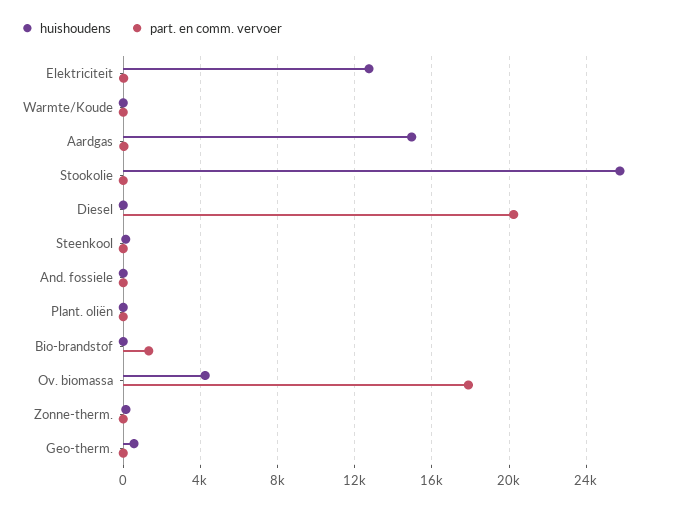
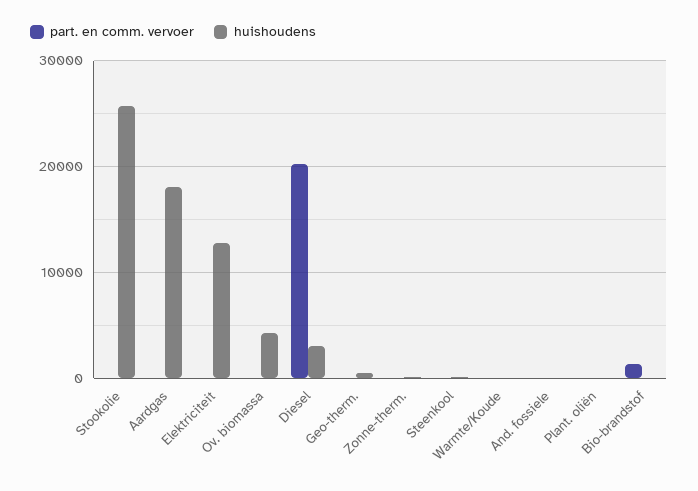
huishoudens, Aardgas: 15000 -> 18000
huishoudens, Diesel: 0 -> 3000
part. en comm. vervoer, Ov. biomassa: 18000 -> 0

